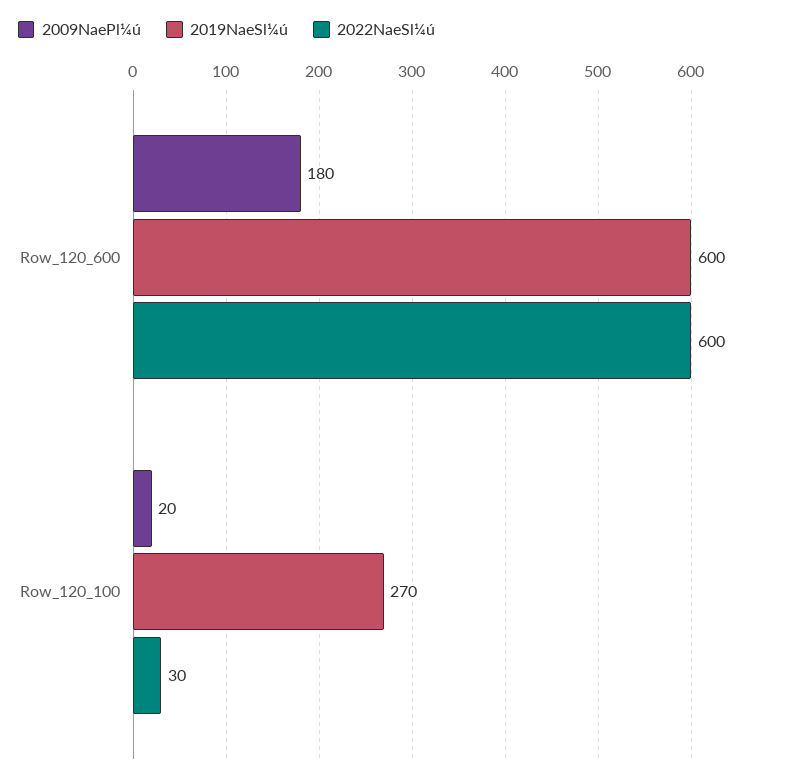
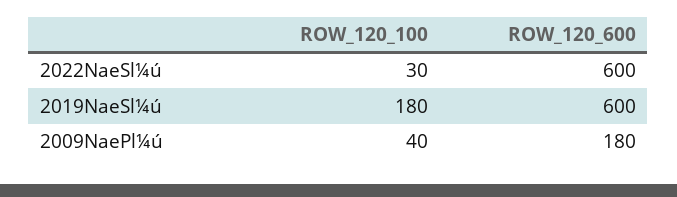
2009NaePl¼ú, Row_120_100: 20 -> 40
2019NaeSl¼ú, Row_120_100: 270 -> 180

